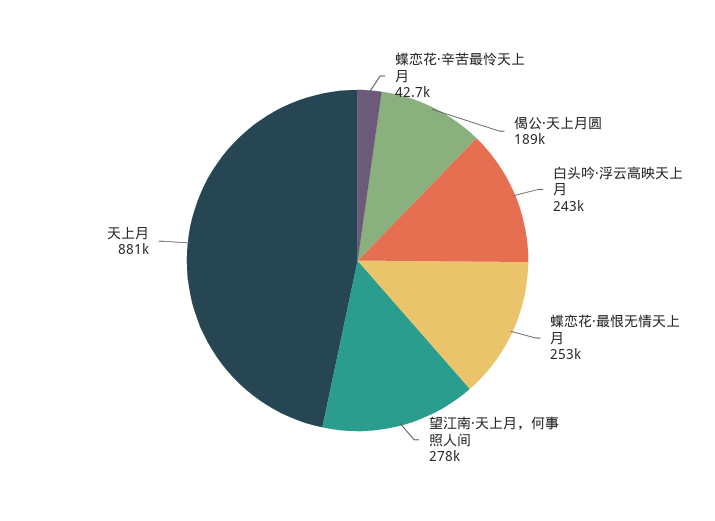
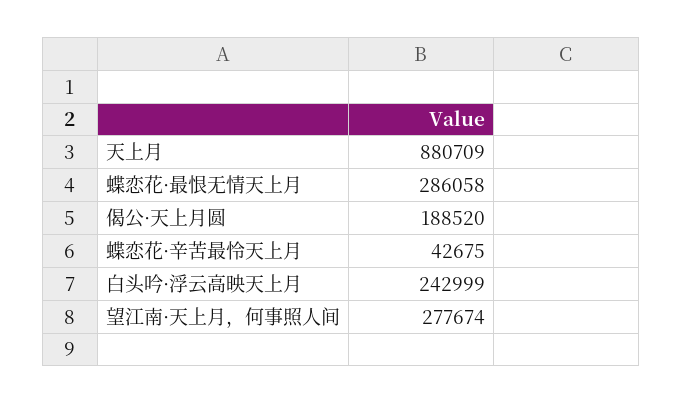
蝶恋花·最恨无情天上月: 253000 -> 286058

